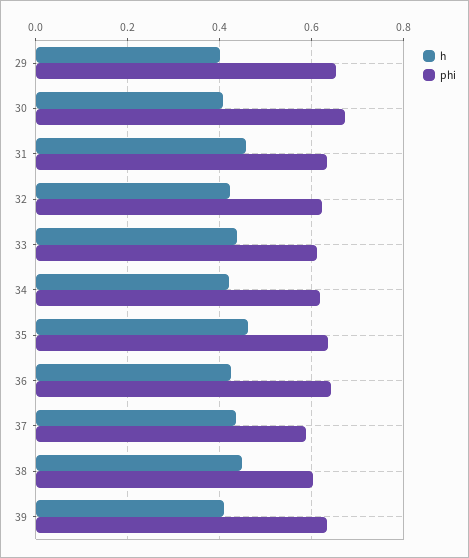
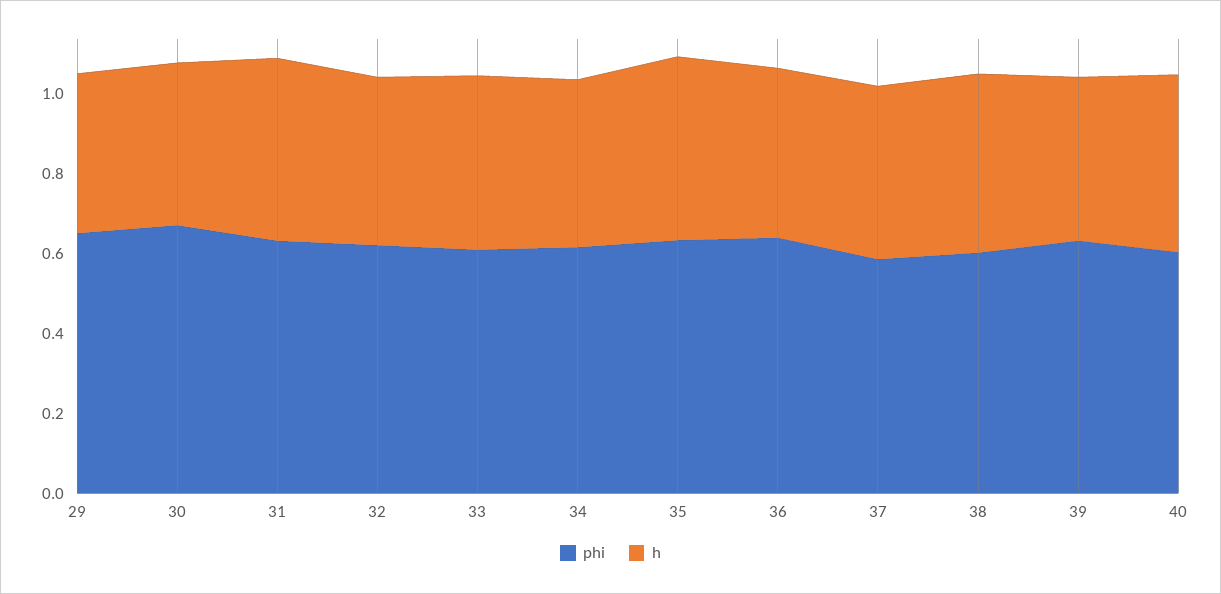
phi, 40: none -> 0.6
h, 40: none -> 0.45

